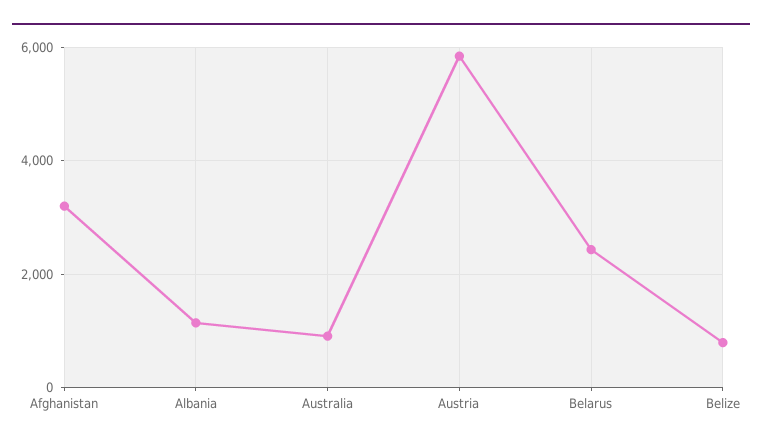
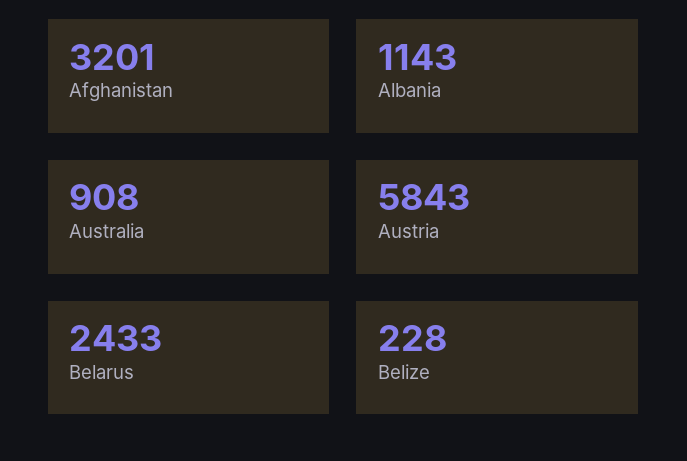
Belize: 800 -> 228

